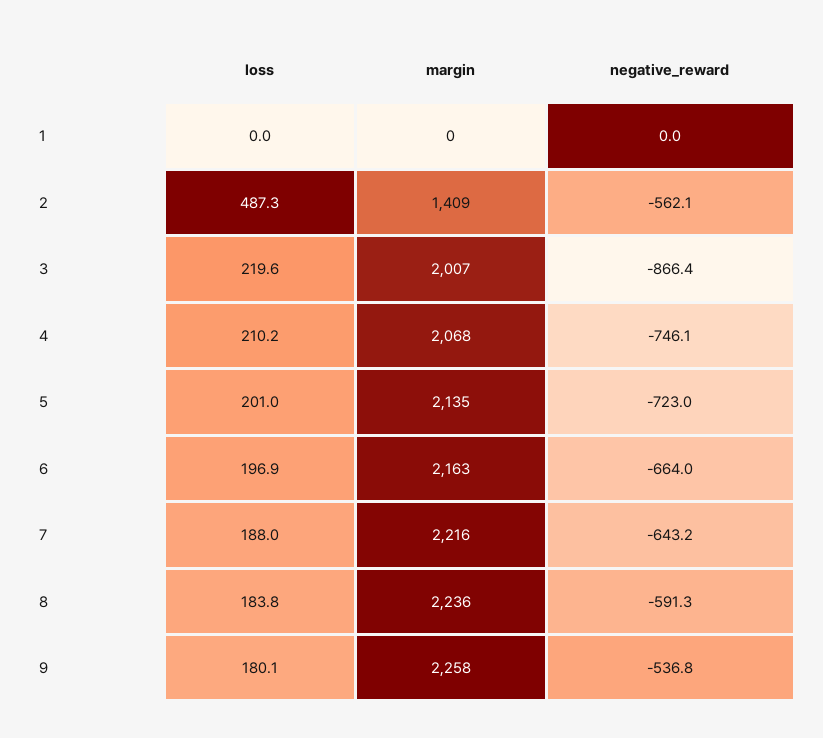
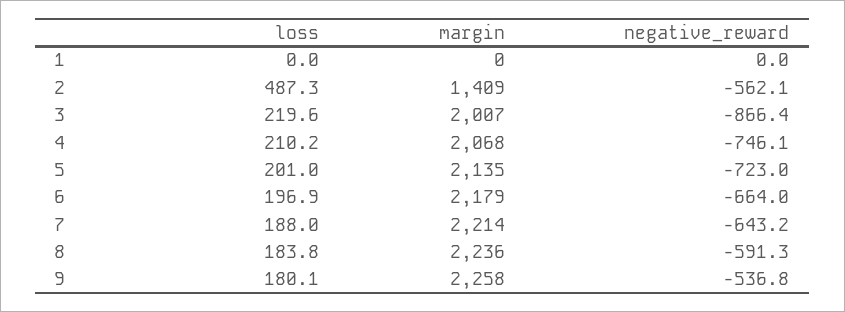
margin, 6: 2163 -> 2179
margin, 7: 2216 -> 2214

